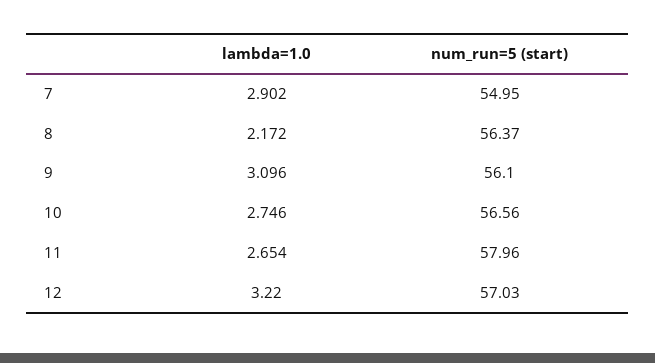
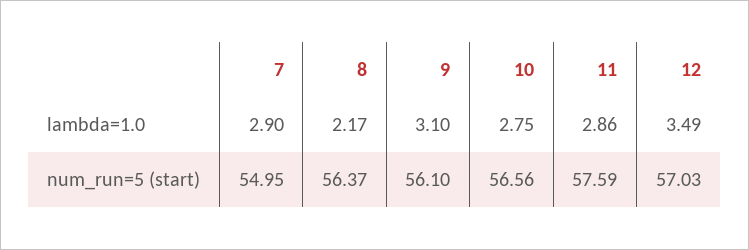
lambda=1.0, 11: 2.654 -> 2.86
num_run=5 (start), 11: 57.96 -> 57.59
lambda=1.0, 12: 3.22 -> 3.49

